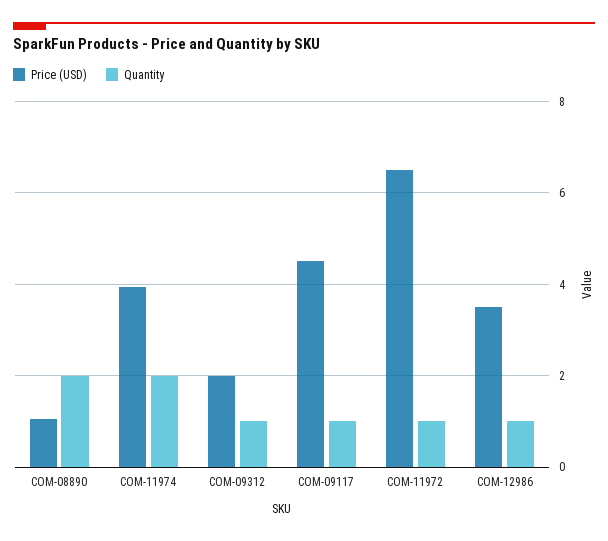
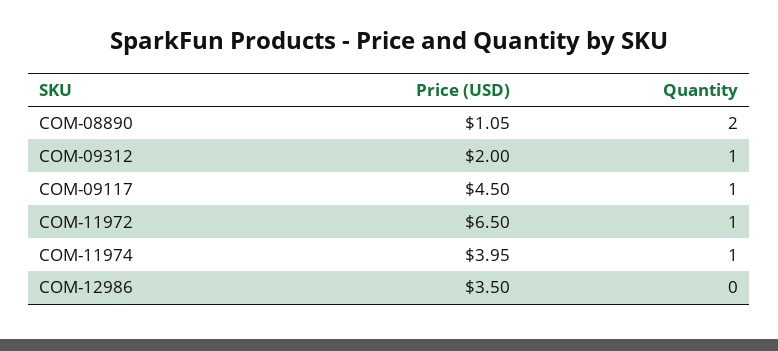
Quantity, COM-11974: 2 -> 1
Quantity, COM-12986: 1 -> 0

